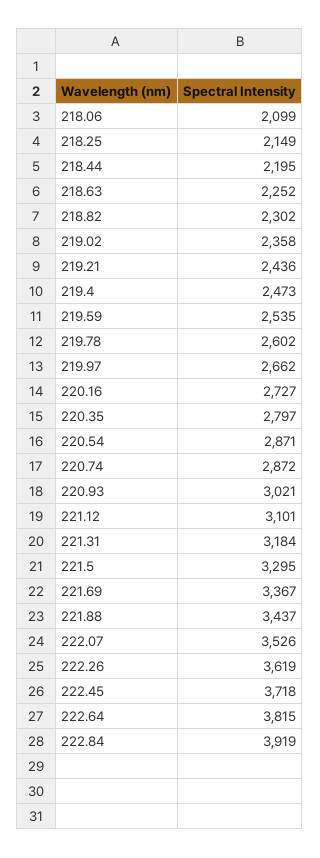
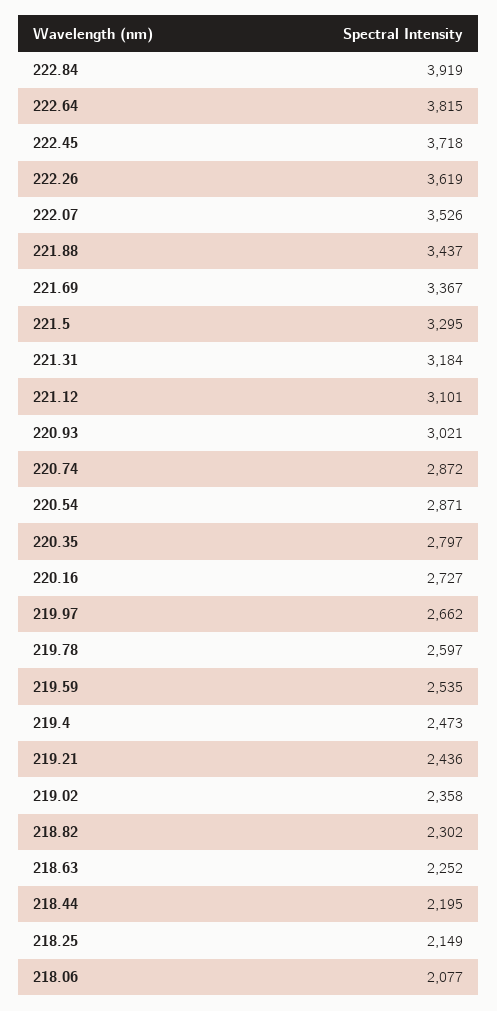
218.06: 2099 -> 2077
219.78: 2602 -> 2597

